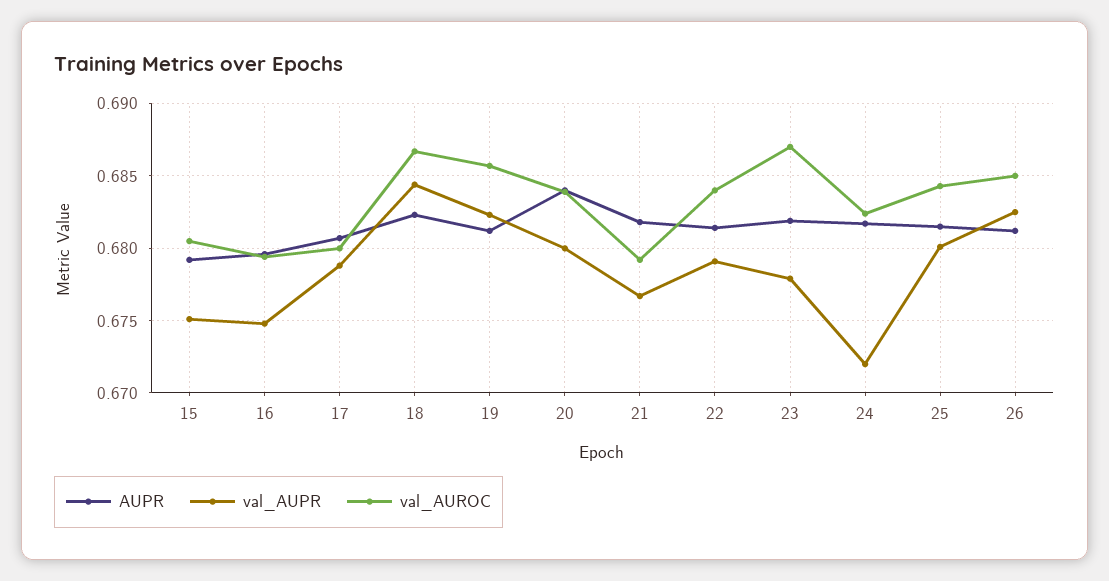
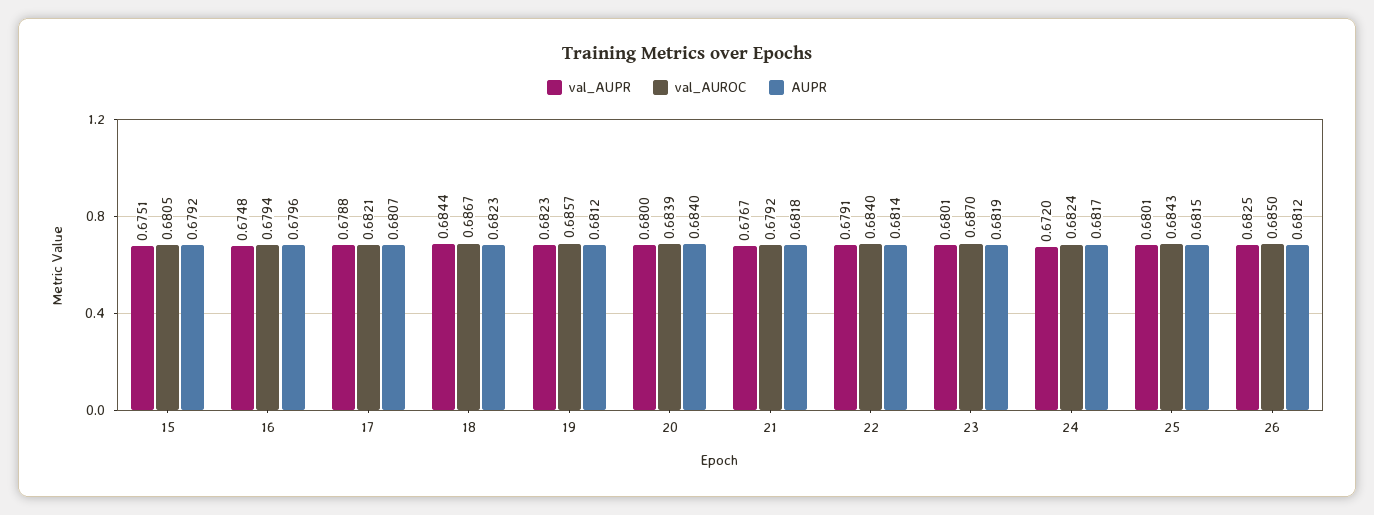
val_AUROC, 17: 0.68 -> 0.6821
val_AUPR, 23: 0.678 -> 0.6801

